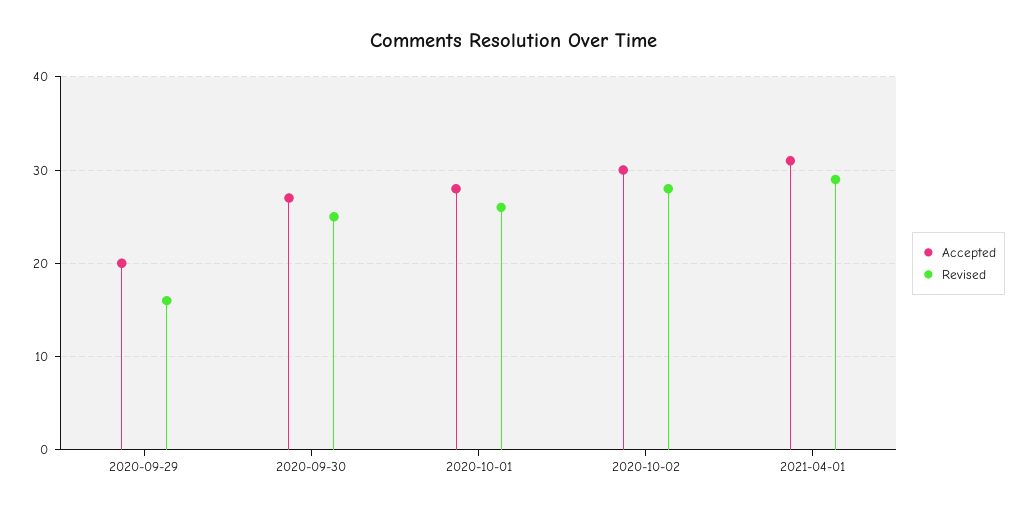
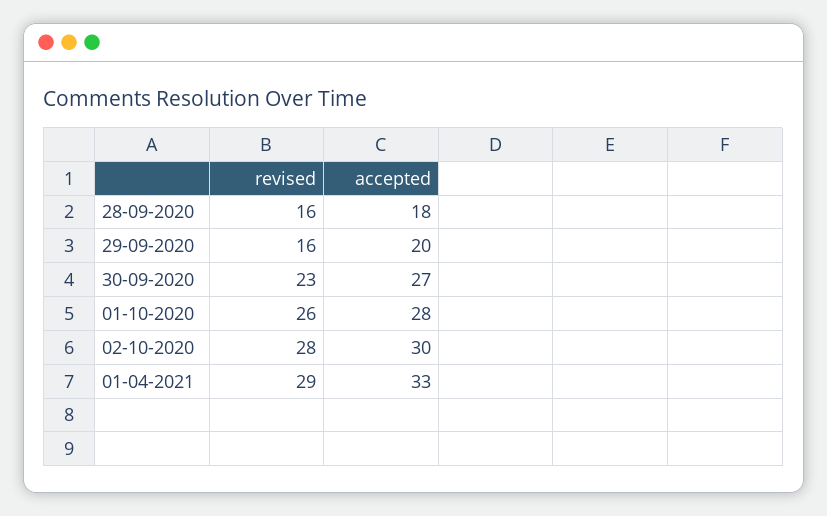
Revised, 2020-09-30: 25 -> 23
Accepted, 2021-04-01: 31 -> 33
Revised, 28-09-2020: none -> 16
Accepted, 28-09-2020: none -> 18

